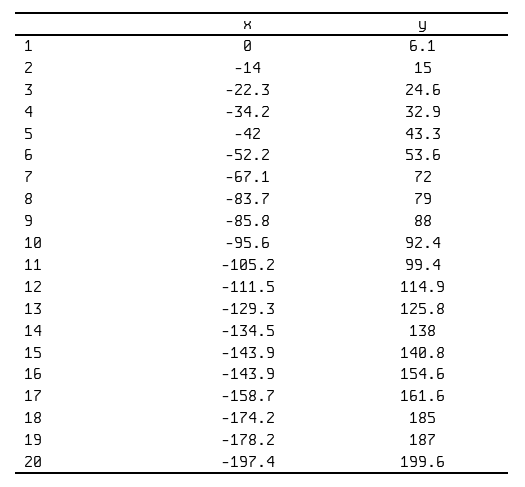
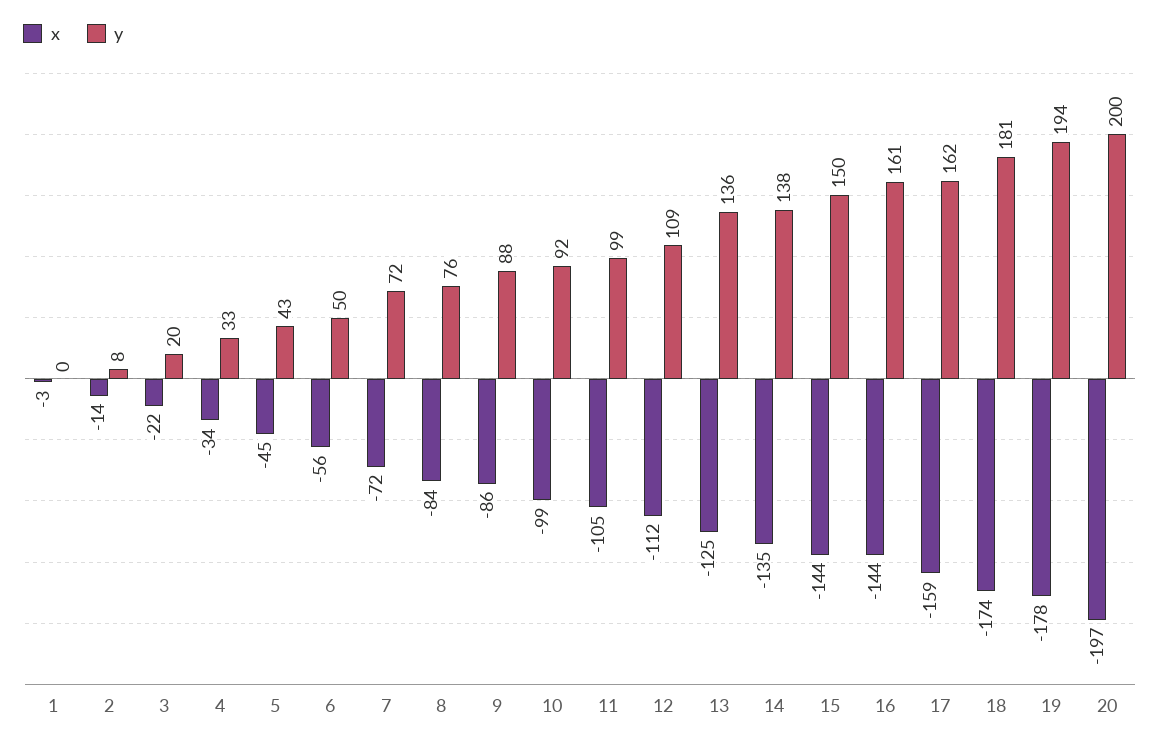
x, 1: 0 -> -3
y, 1: 6.1 -> 0
y, 2: 15 -> 8
y, 3: 24.6 -> 20
x, 5: -42 -> -45
x, 6: -52.2 -> -56
y, 6: 53.6 -> 50
x, 7: -67.1 -> -72
y, 8: 79 -> 76
x, 10: -95.6 -> -99
y, 12: 114.9 -> 109
x, 13: -129.3 -> -125
y, 13: 125.8 -> 136
y, 15: 140.8 -> 150
y, 16: 154.6 -> 161
y, 18: 185 -> 181
y, 19: 187 -> 194

